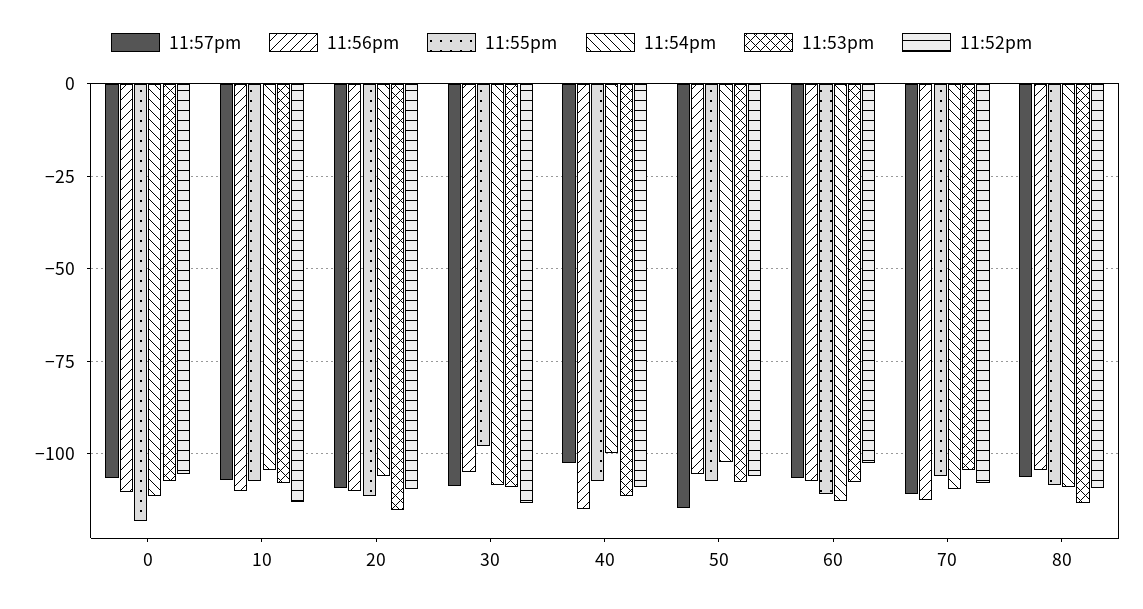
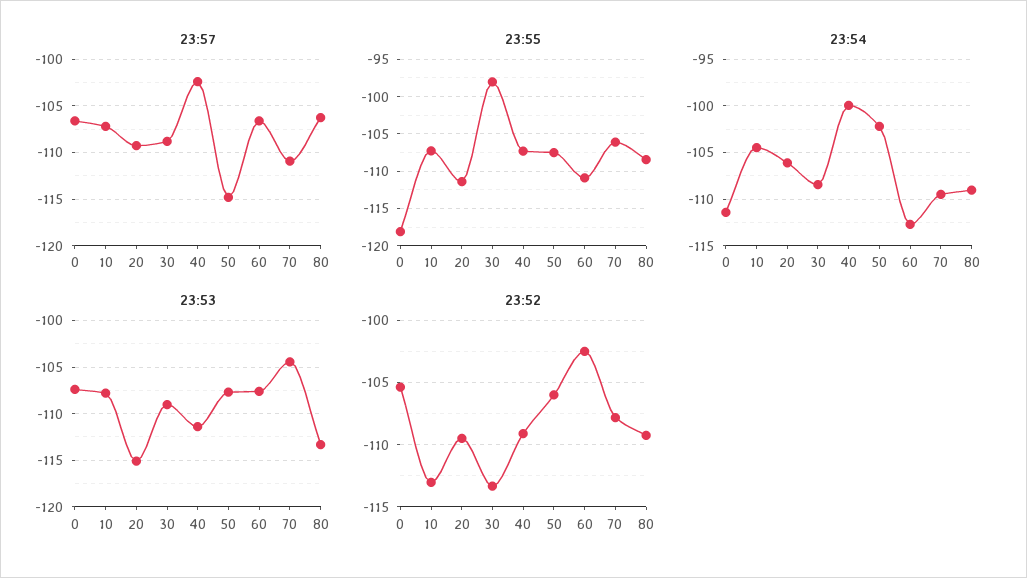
11:56pm, 0: -110 -> none
11:56pm, 10: -110 -> none
11:56pm, 20: -110 -> none
11:56pm, 30: -105 -> none
11:56pm, 40: -115 -> none
11:56pm, 50: -105 -> none
11:56pm, 60: -107.5 -> none
11:56pm, 70: -112.5 -> none
11:56pm, 80: -105 -> none

